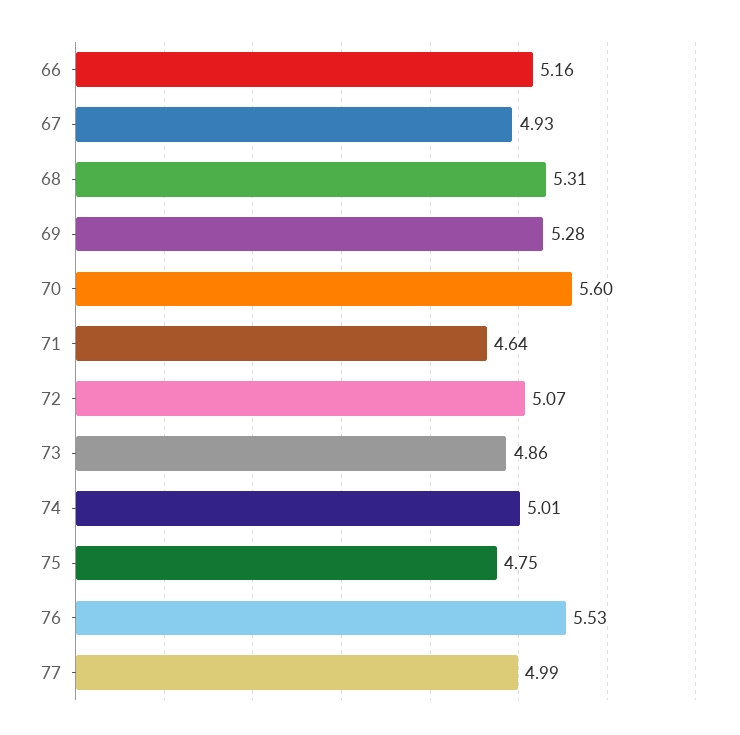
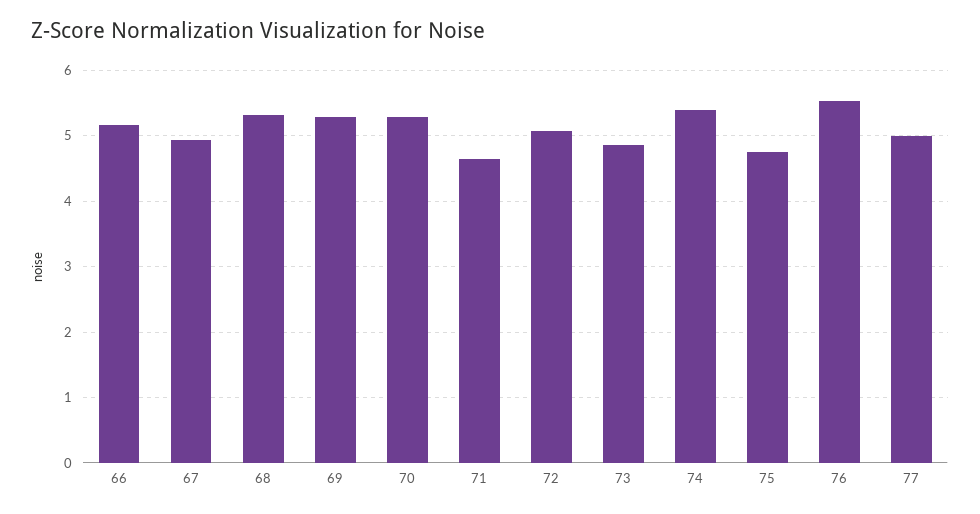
70: 5.6 -> 5.3
74: 5.01 -> 5.4

